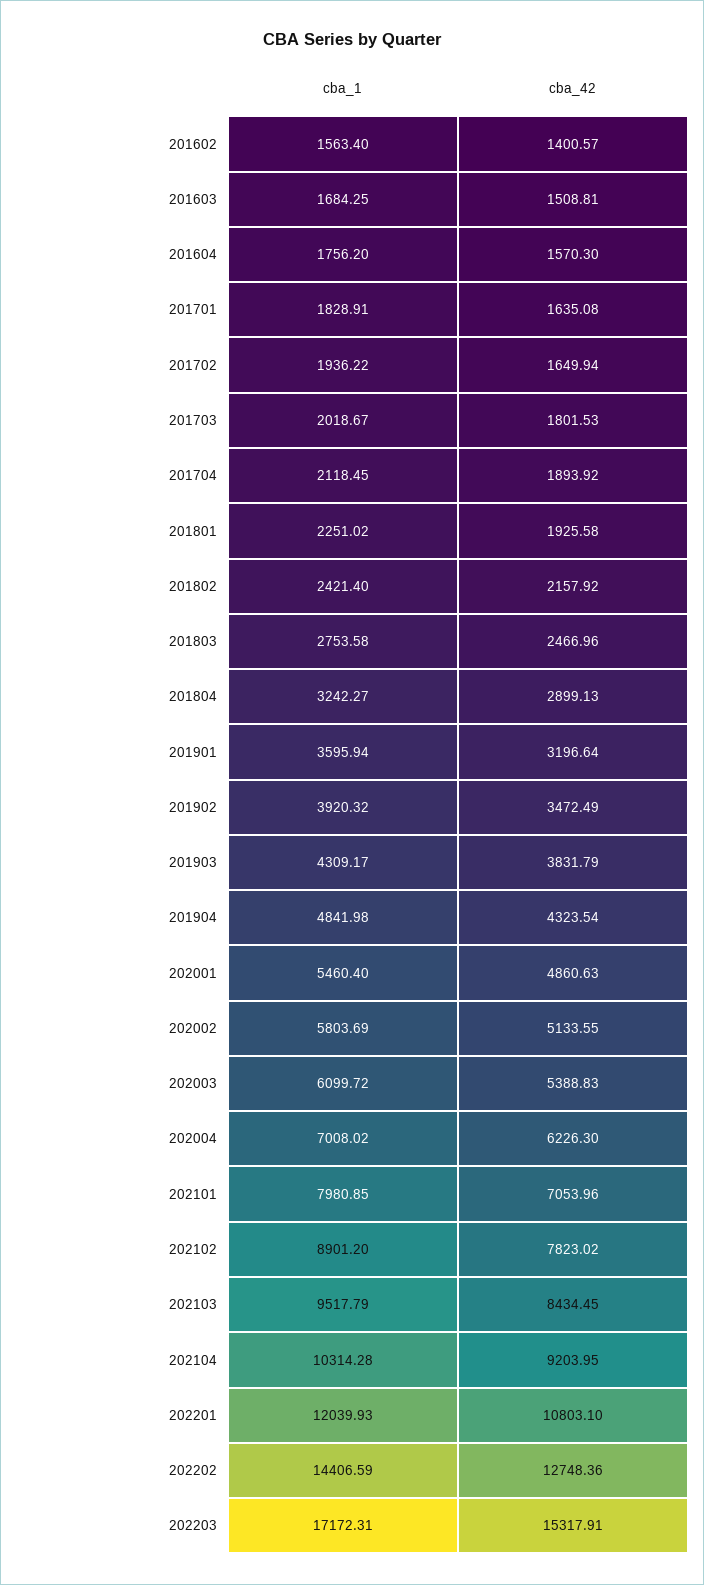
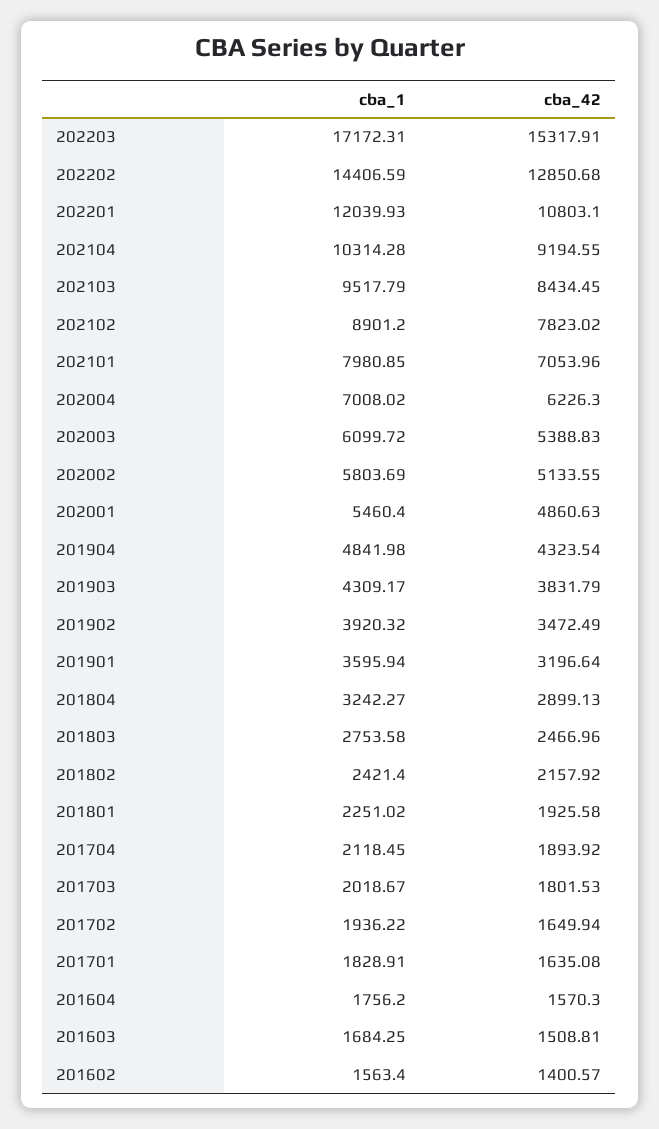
cba_42, 202104: 9203.95 -> 9194.55
cba_42, 202202: 12748.36 -> 12850.68

